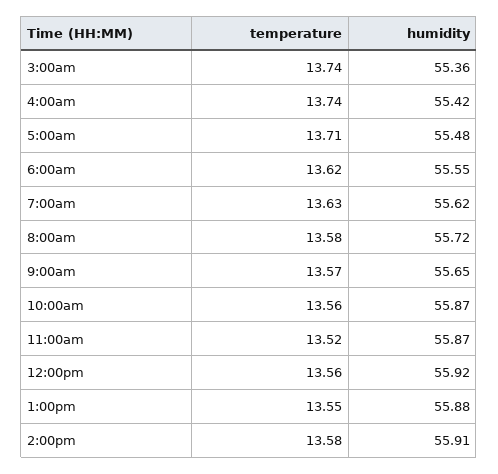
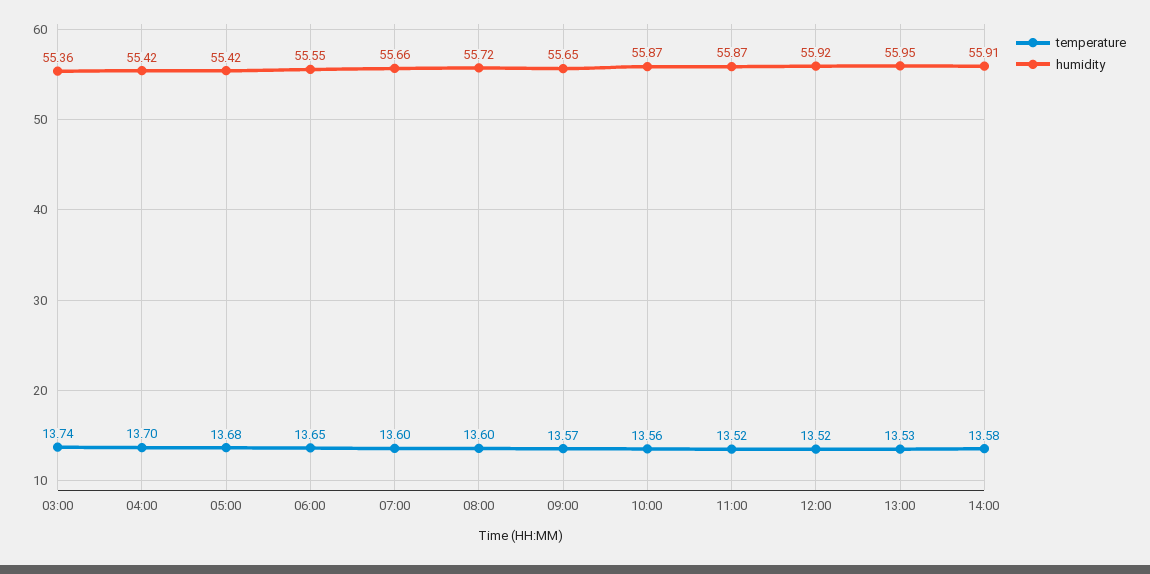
temperature, 4:00am: 13.74 -> 13.7
temperature, 5:00am: 13.71 -> 13.68
humidity, 5:00am: 55.48 -> 55.42
temperature, 6:00am: 13.62 -> 13.65
temperature, 7:00am: 13.63 -> 13.6
humidity, 7:00am: 55.62 -> 55.66
temperature, 8:00am: 13.58 -> 13.6
temperature, 12:00pm: 13.56 -> 13.52
temperature, 1:00pm: 13.55 -> 13.53
humidity, 1:00pm: 55.88 -> 55.95

